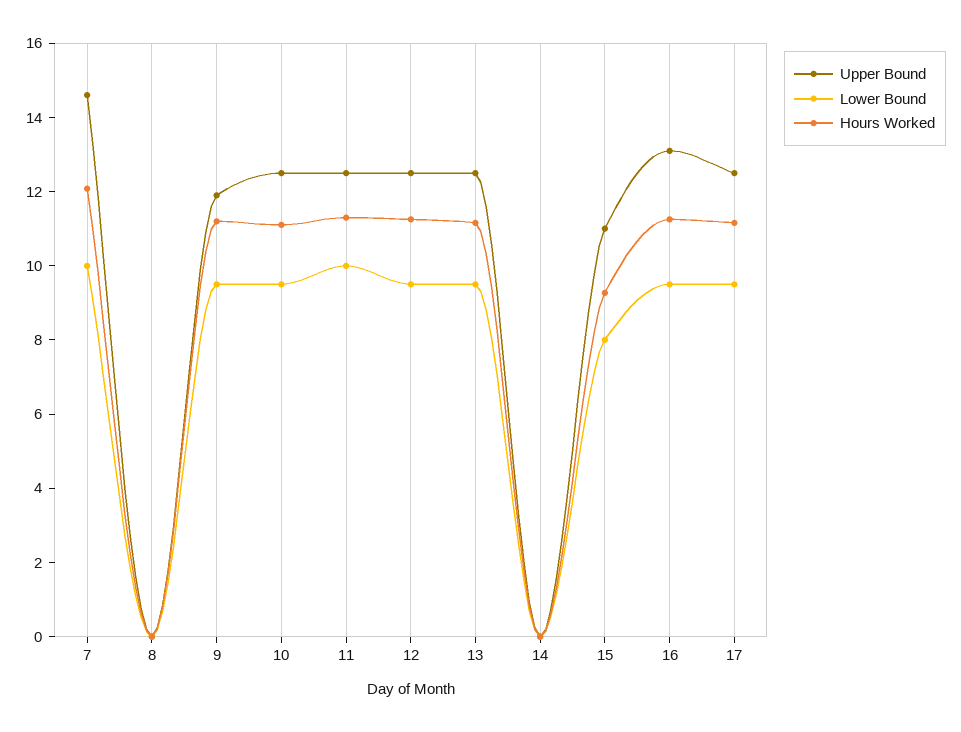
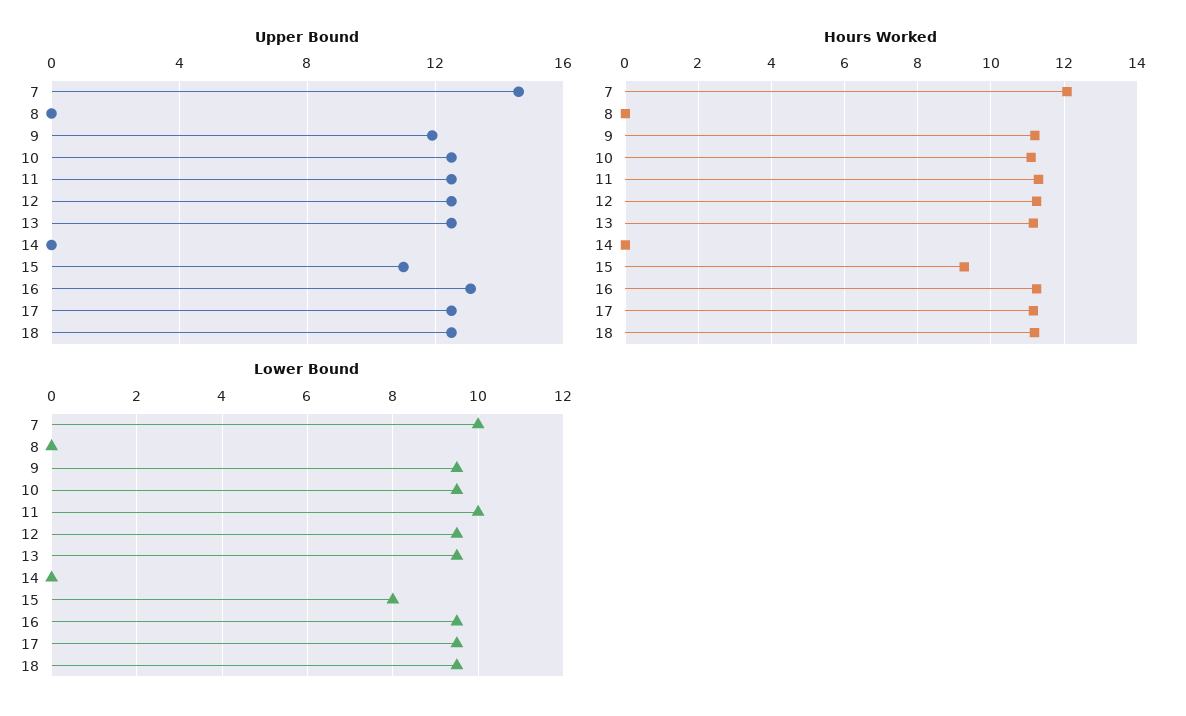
Upper Bound, 18: none -> 12.5
Hours Worked, 18: none -> 11.2
Lower Bound, 18: none -> 9.5

